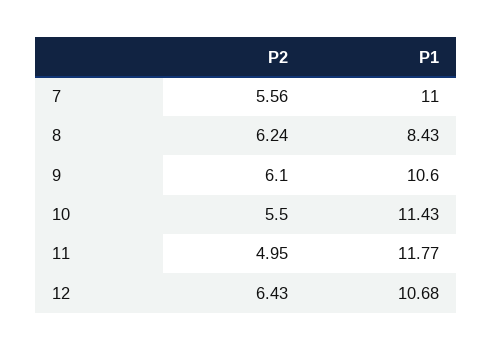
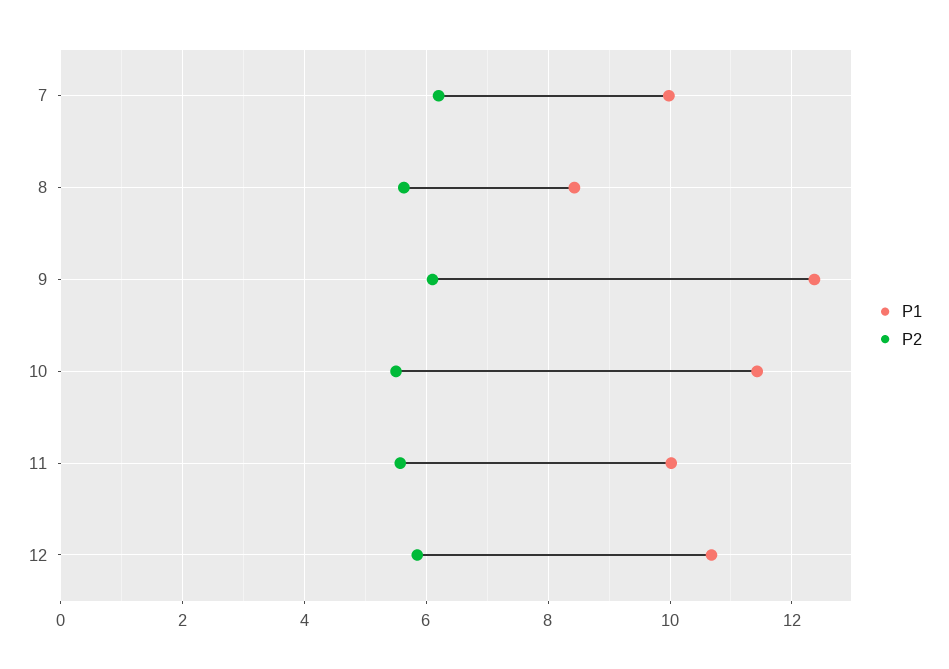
P2, 7: 5.56 -> 6.2
P1, 7: 11 -> 10
P2, 8: 6.24 -> 5.6
P1, 9: 10.6 -> 12.4
P2, 11: 4.95 -> 5.6
P1, 11: 11.77 -> 10
P2, 12: 6.43 -> 5.8

